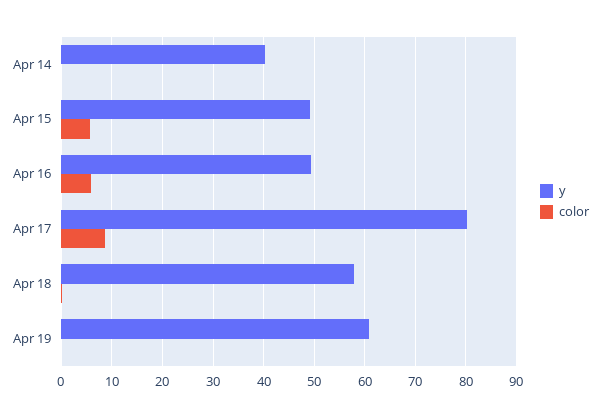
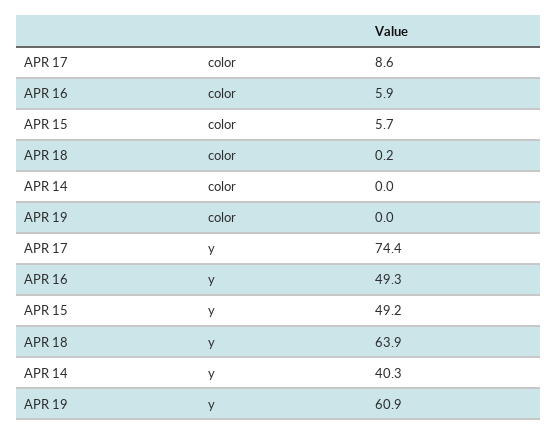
y, Apr 17: 80 -> 74.4
y, Apr 18: 58 -> 63.9

